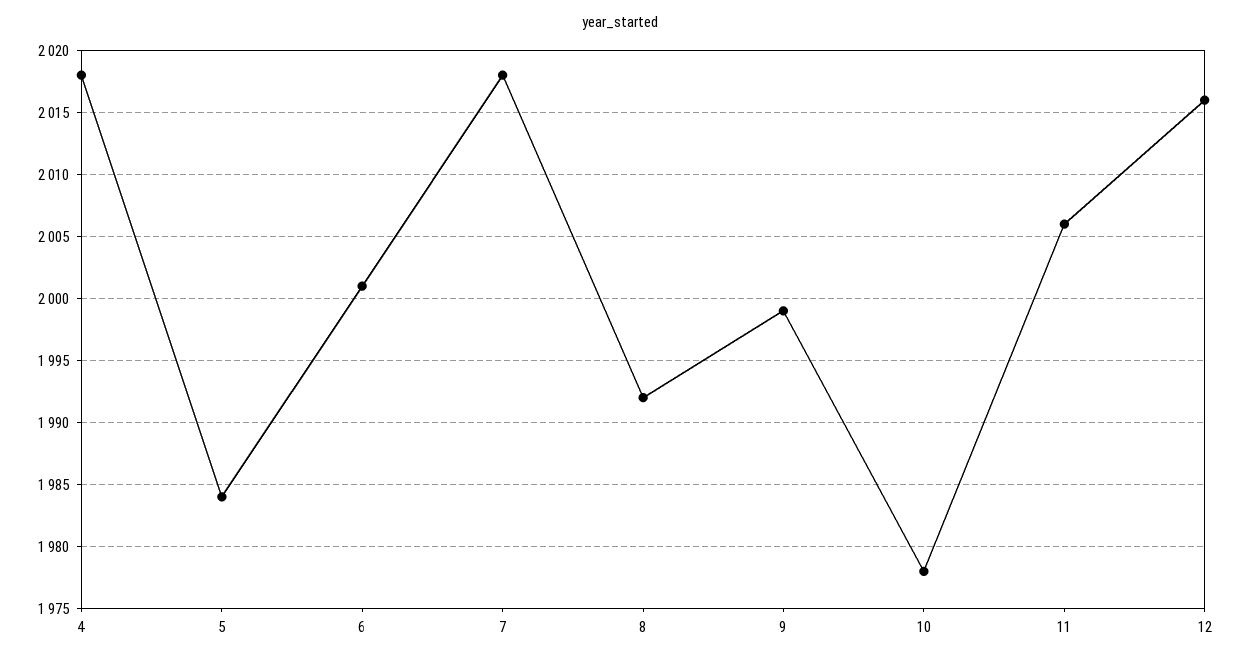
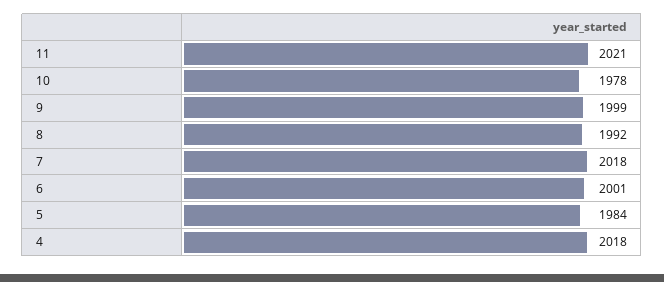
11: 2006 -> 2021
12: 2016 -> none

